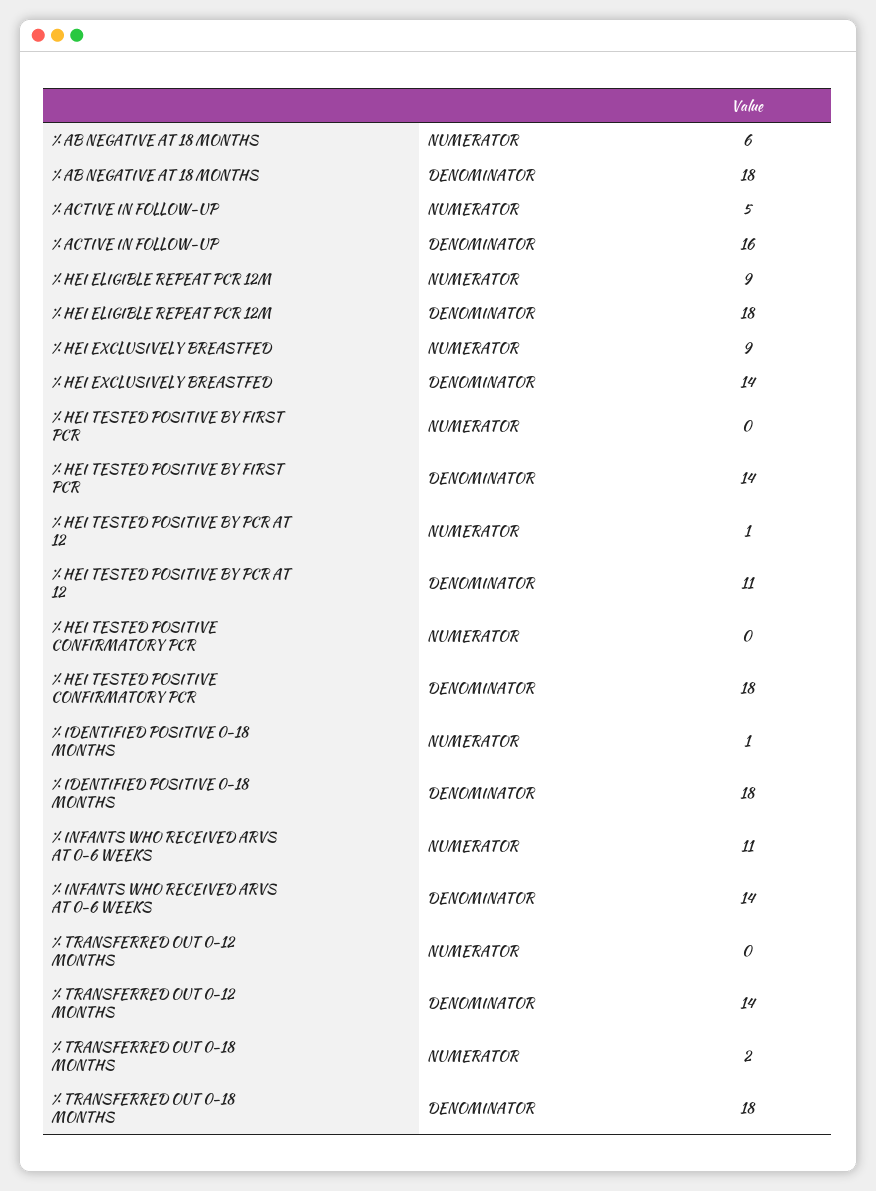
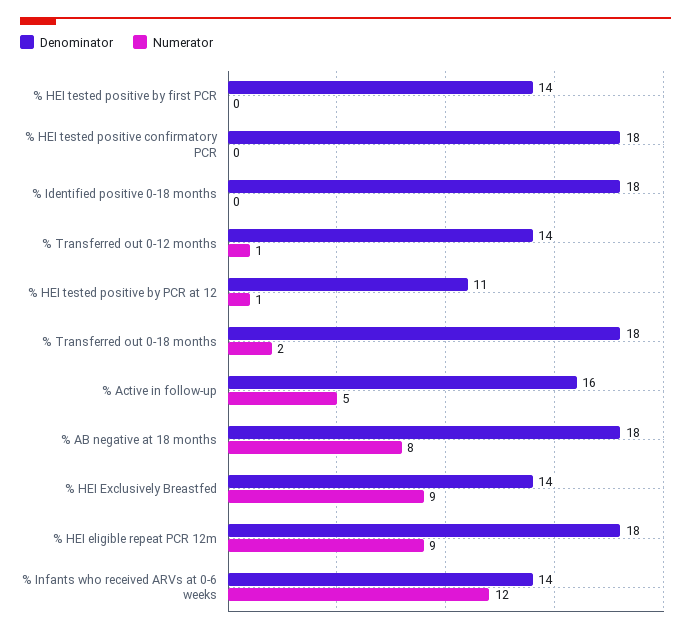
NUMERATOR, % AB NEGATIVE AT 18 MONTHS: 6 -> 8
NUMERATOR, % IDENTIFIED POSITIVE 0-18 MONTHS: 1 -> 0
NUMERATOR, % INFANTS WHO RECEIVED ARVS AT 0-6 WEEKS: 11 -> 12
NUMERATOR, % TRANSFERRED OUT 0-12 MONTHS: 0 -> 1

